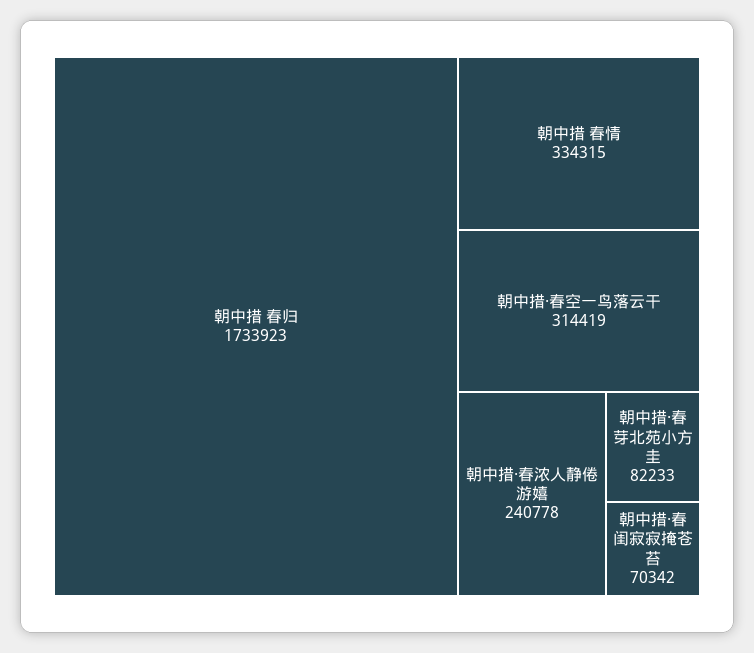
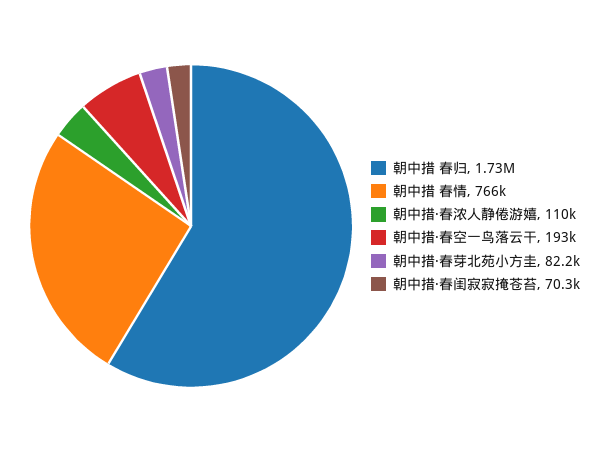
朝中措 春情: 334315 -> 766000
朝中措·春空一鸟落云干: 314419 -> 193000
朝中措·春浓人静倦游嬉: 240778 -> 110000

